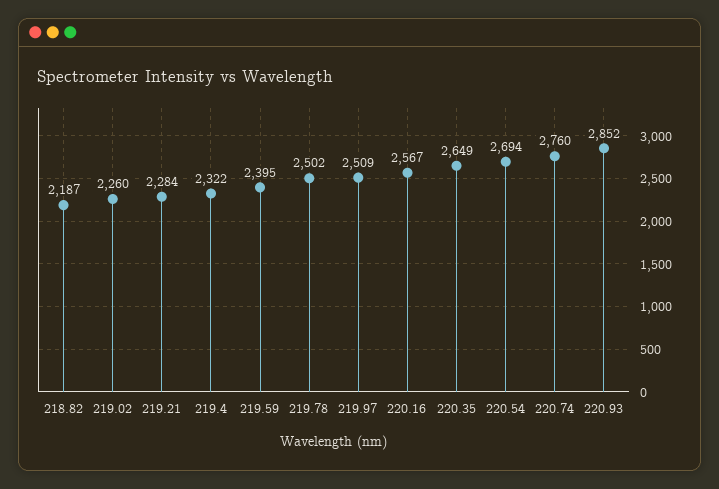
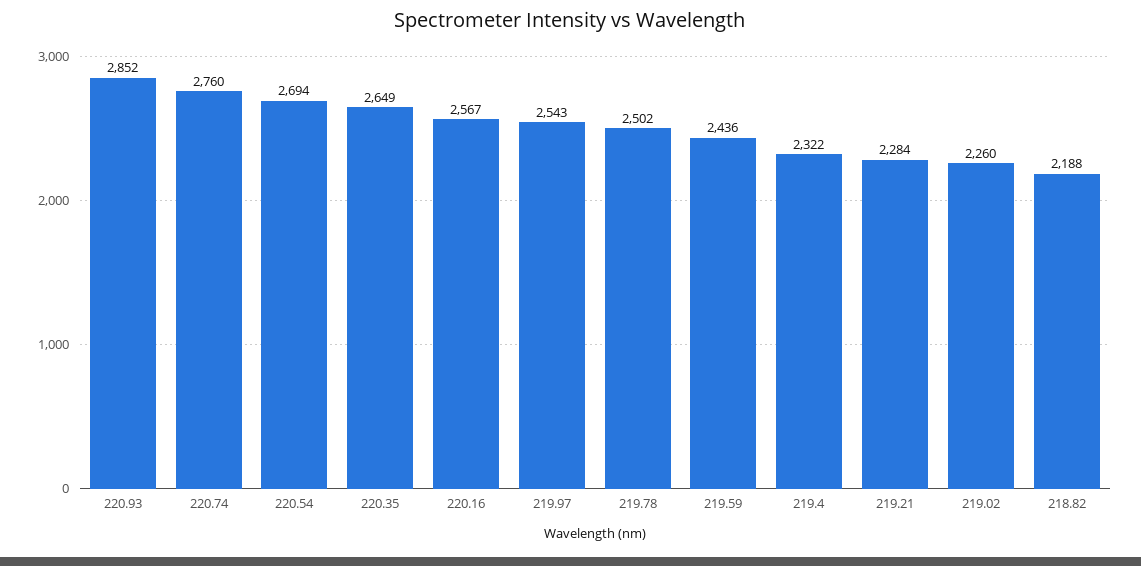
218.82: 2187 -> 2188
219.59: 2395 -> 2436
219.97: 2509 -> 2543

